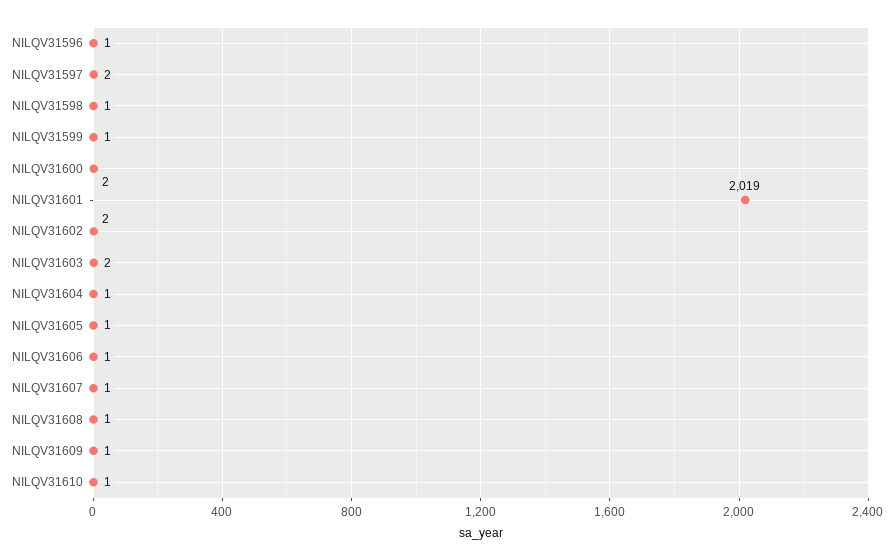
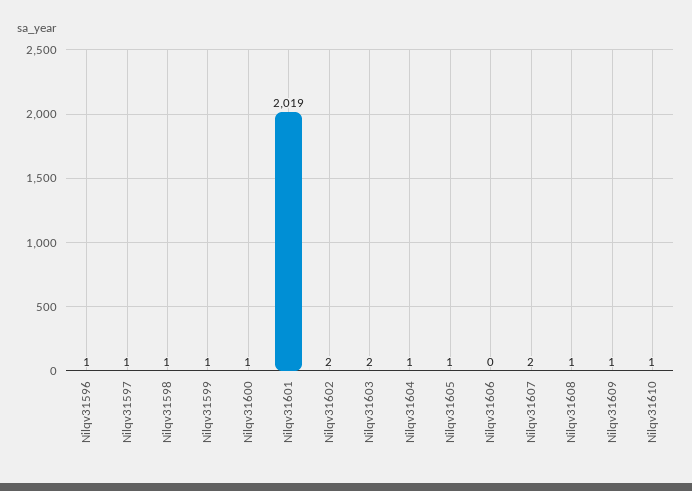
NILQV31597: 2 -> 1
NILQV31600: 2 -> 1
NILQV31606: 1 -> 0
NILQV31607: 1 -> 2

